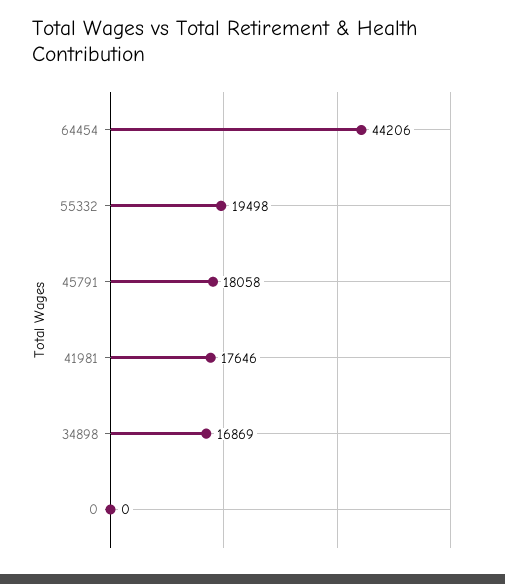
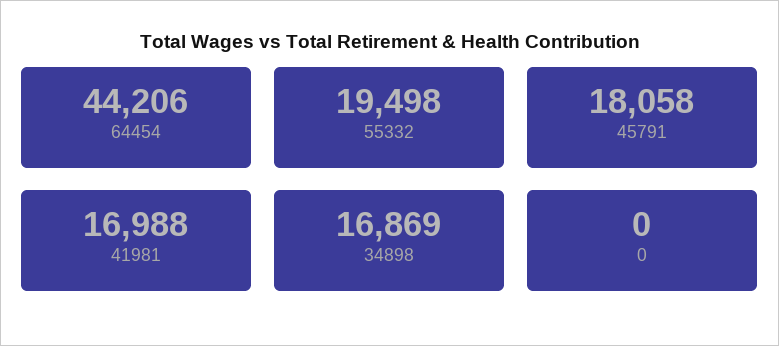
41981: 17646 -> 16988

